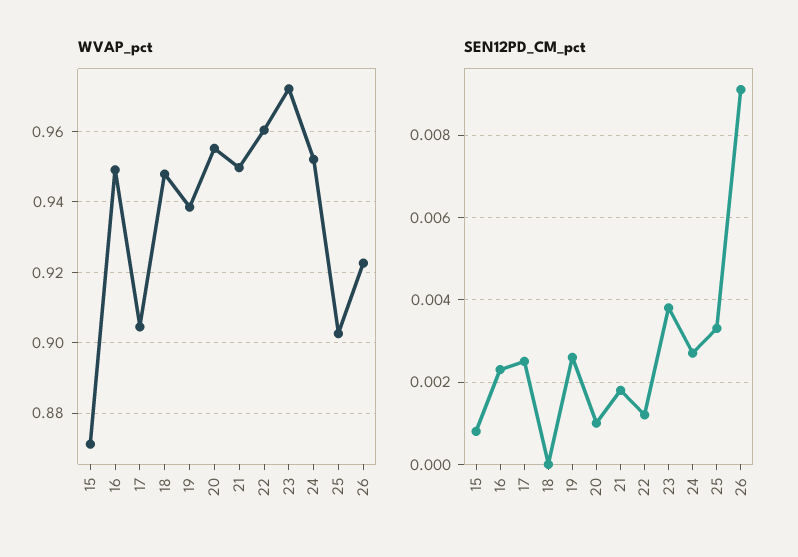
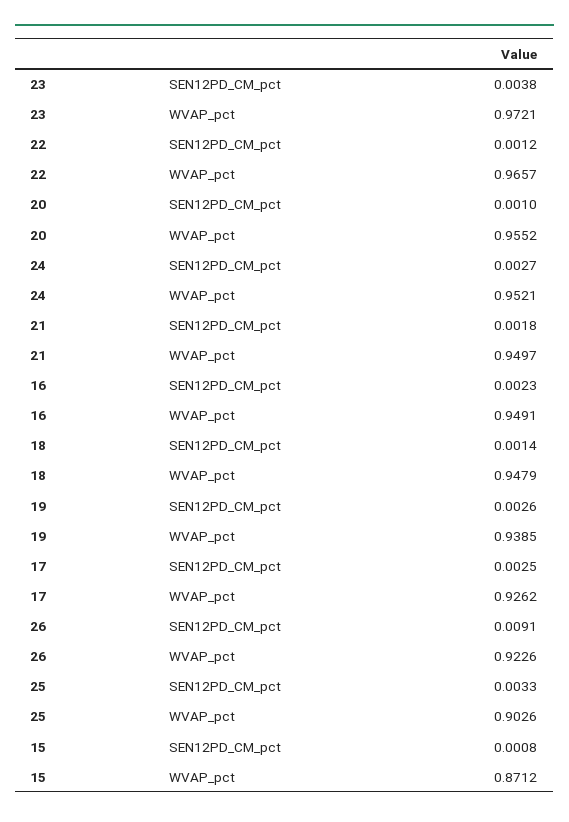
WVAP_pct, 17: 0.904 -> 0.9262
WVAP_pct, 22: 0.96 -> 0.9657
SEN12PD_CM_pct, 18: 0 -> 0.0014

